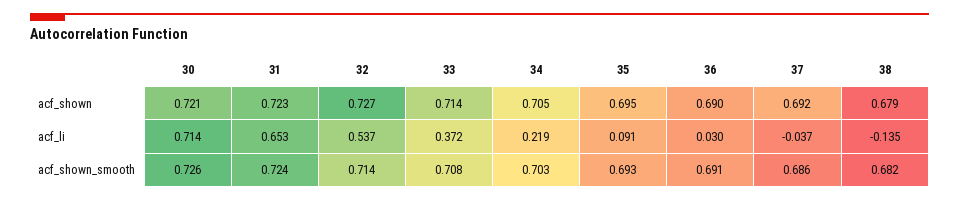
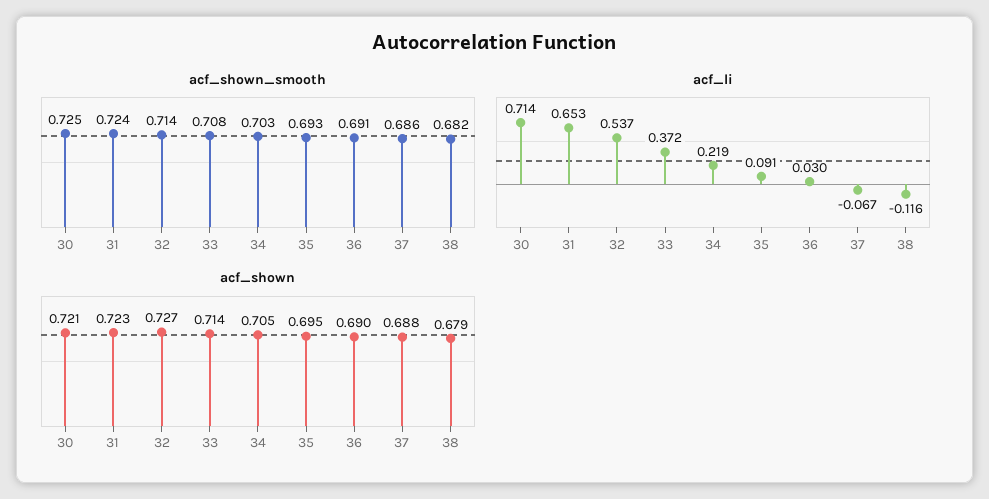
acf_shown, 37: 0.692 -> 0.688
acf_li, 37: -0.037 -> -0.067
acf_li, 38: -0.135 -> -0.116
acf_shown_smooth, 30: 0.726 -> 0.725

